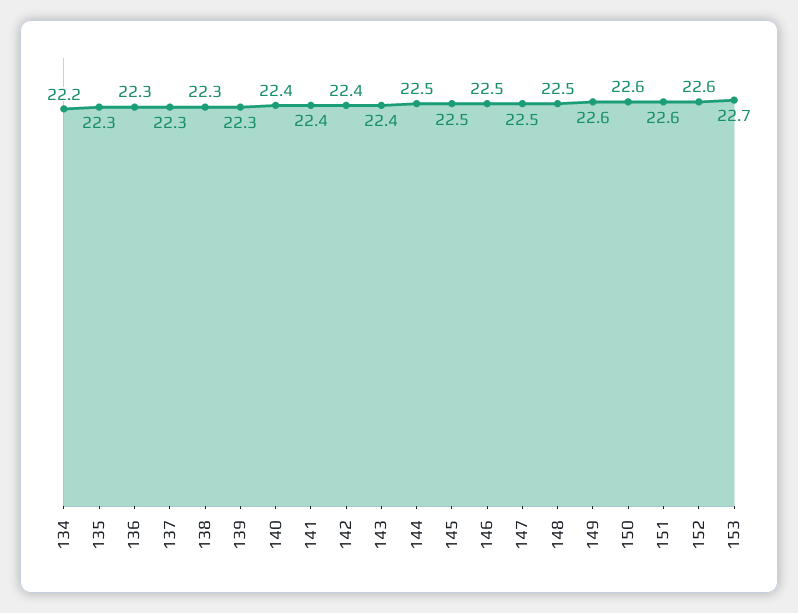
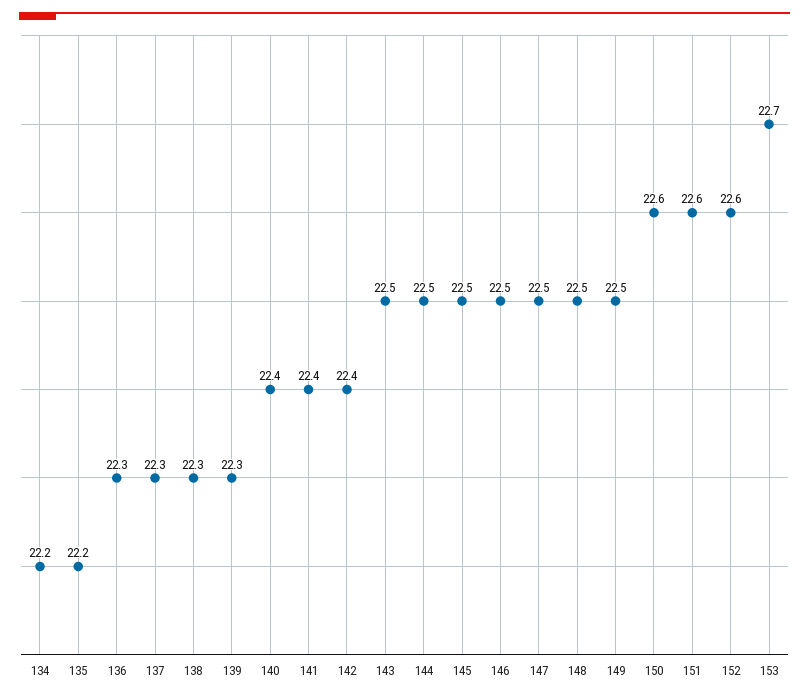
135: 22.3 -> 22.2
143: 22.4 -> 22.5
149: 22.6 -> 22.5

